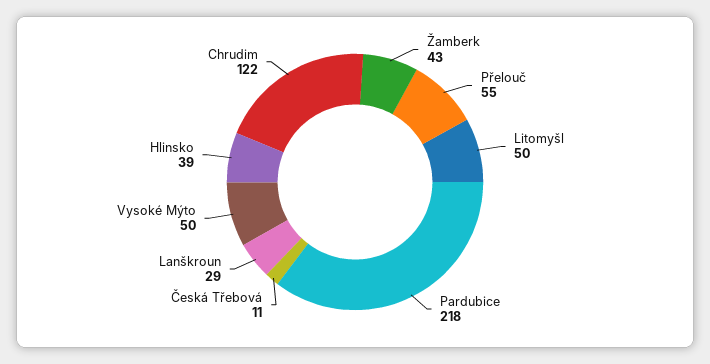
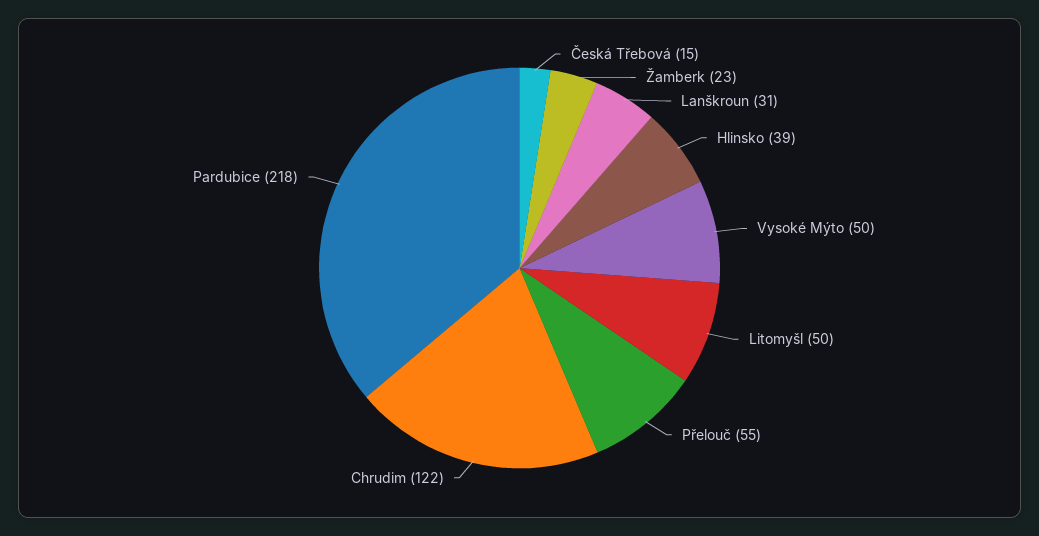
Žamberk: 43 -> 23
Česká Třebová: 11 -> 15
Lanškroun: 29 -> 31

